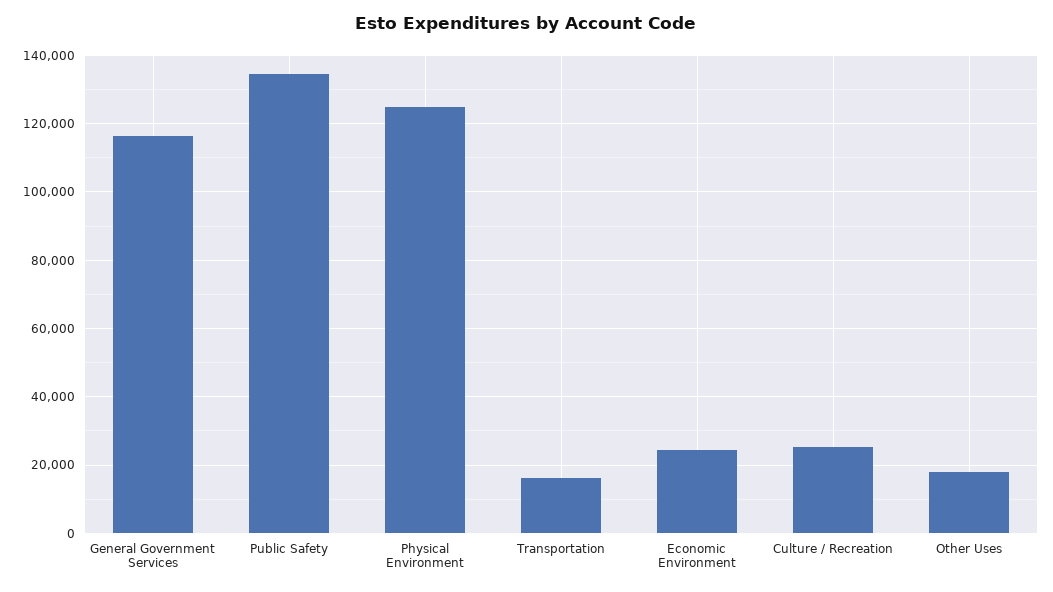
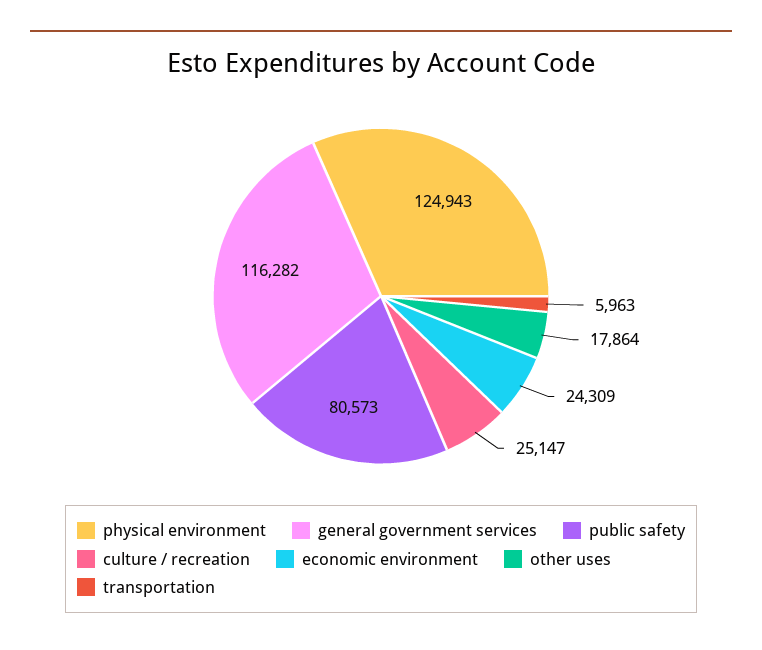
Public Safety: 134000 -> 80573
Transportation: 16000 -> 5963

